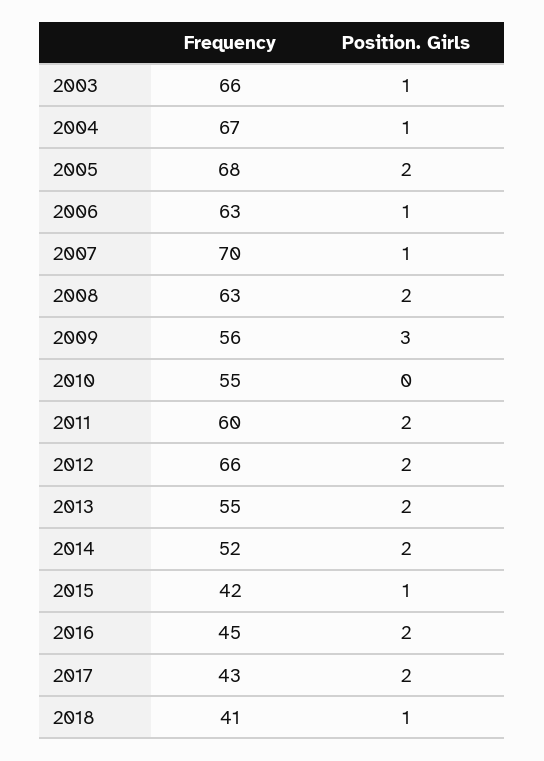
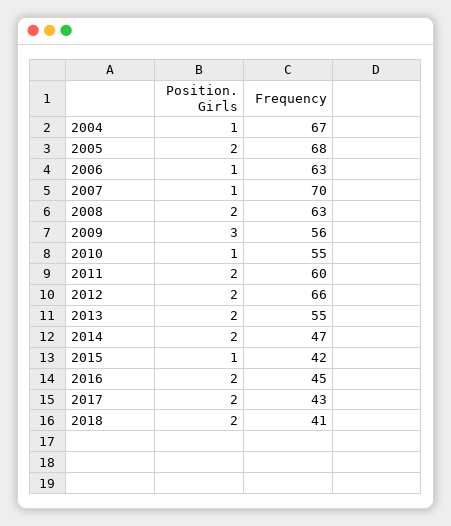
Frequency, 2003: 66 -> none
Position. Girls, 2003: 1 -> none
Position. Girls, 2010: 0 -> 1
Frequency, 2014: 52 -> 47
Position. Girls, 2018: 1 -> 2

